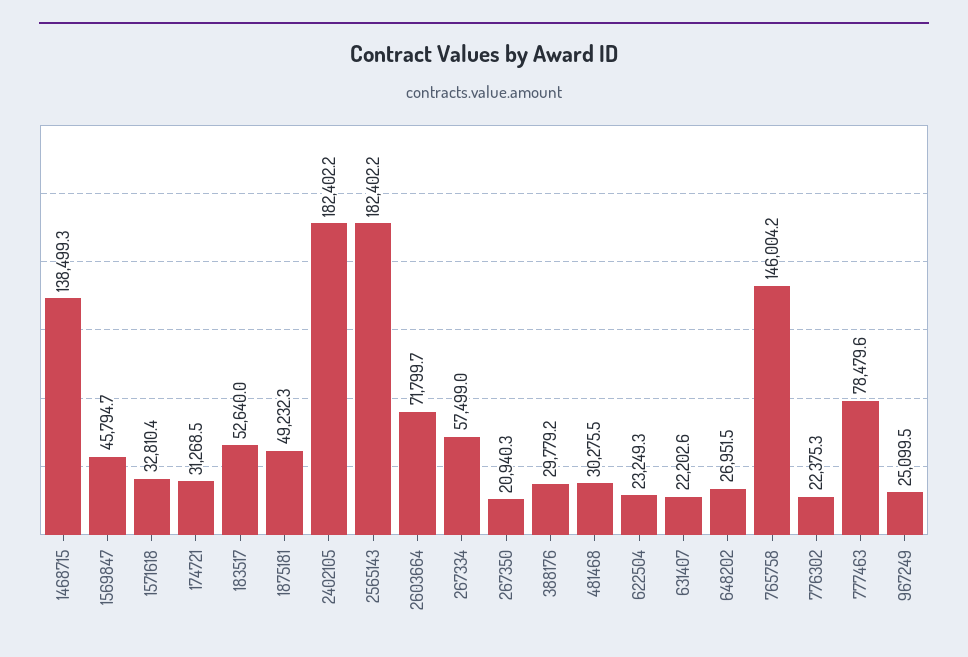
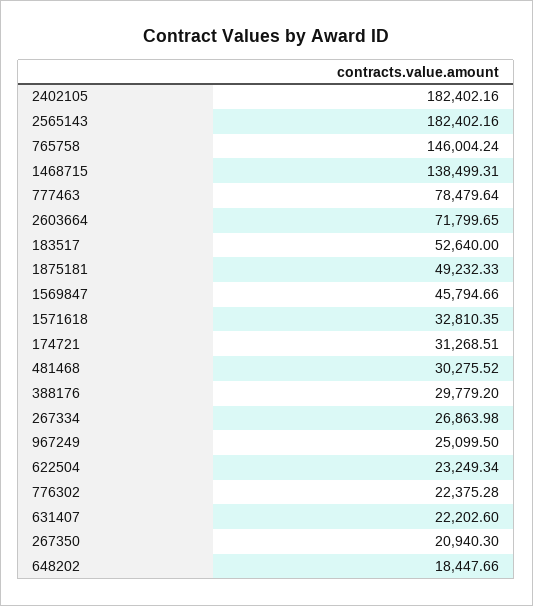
267334: 57499 -> 26863.98
648202: 26951.5 -> 18447.66

